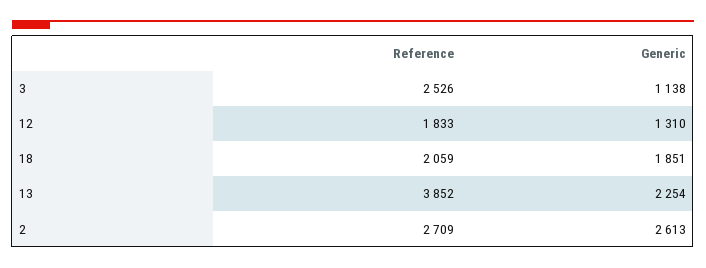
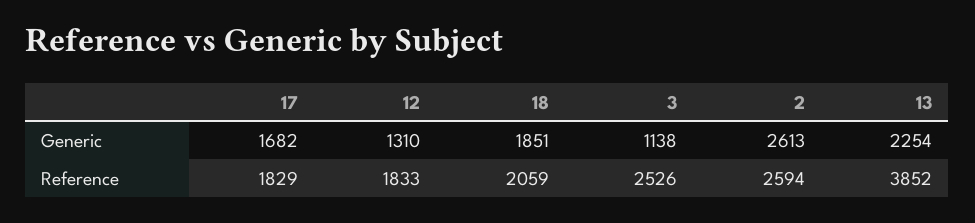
Reference, 2: 2709 -> 2594
Generic, 17: none -> 1682
Reference, 17: none -> 1829

